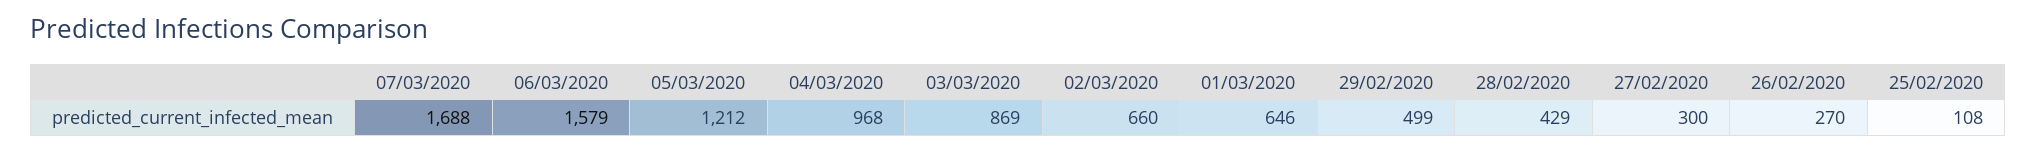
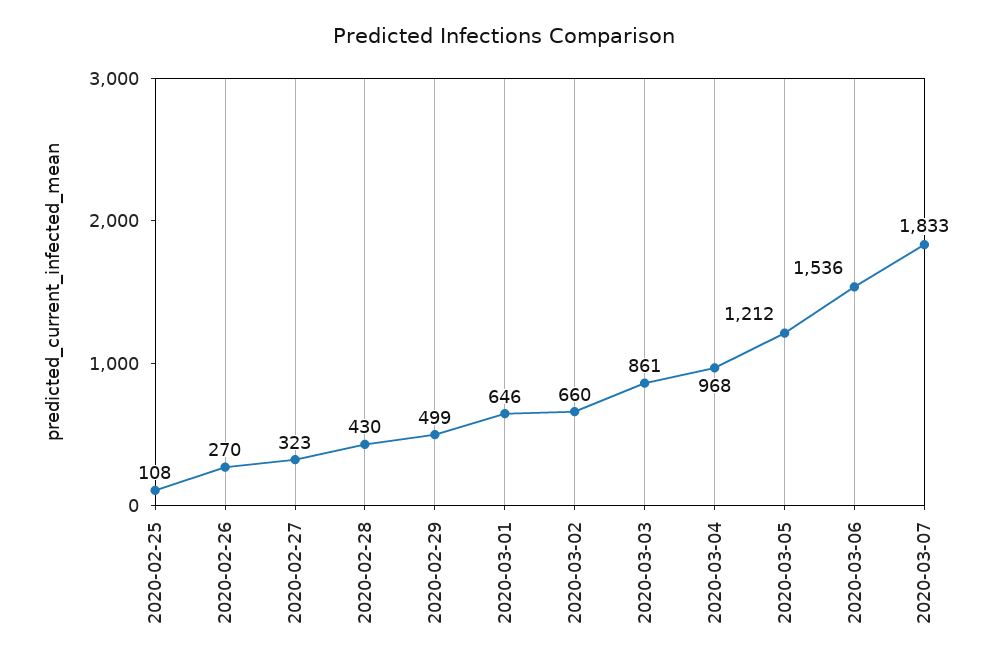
07/03/2020: 1688 -> 1833
06/03/2020: 1579 -> 1536
03/03/2020: 869 -> 861
28/02/2020: 429 -> 430
27/02/2020: 300 -> 323

